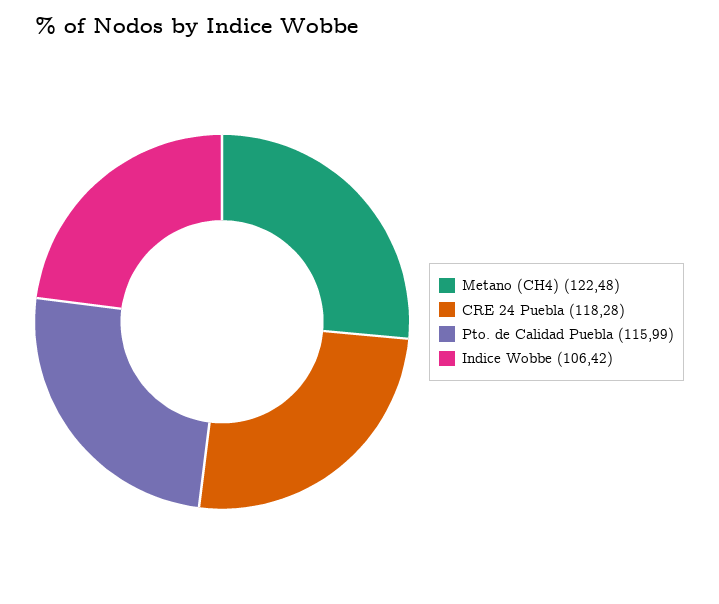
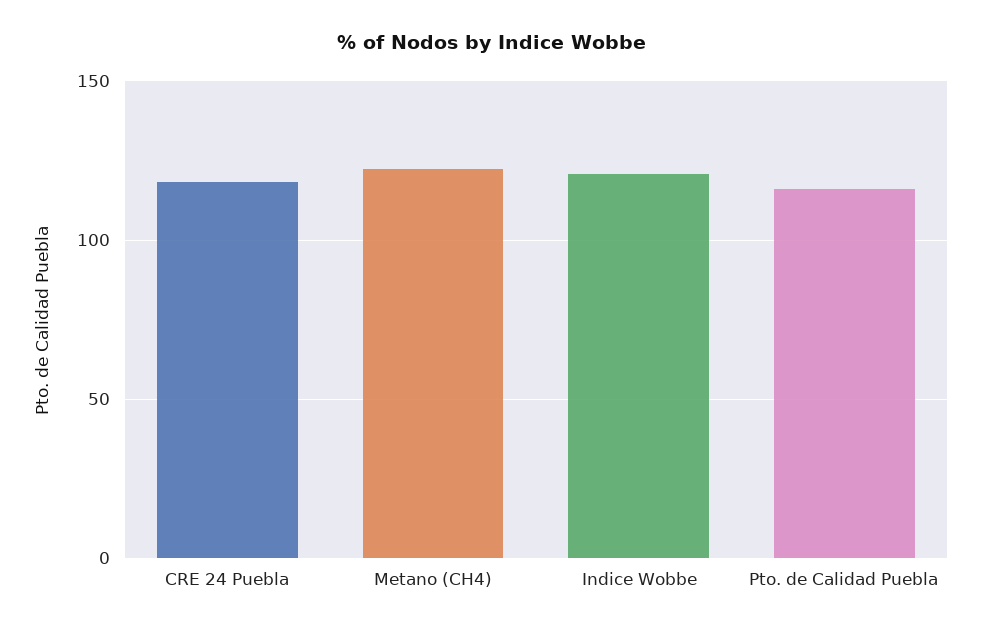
Indice Wobbe: 106.42 -> 120

